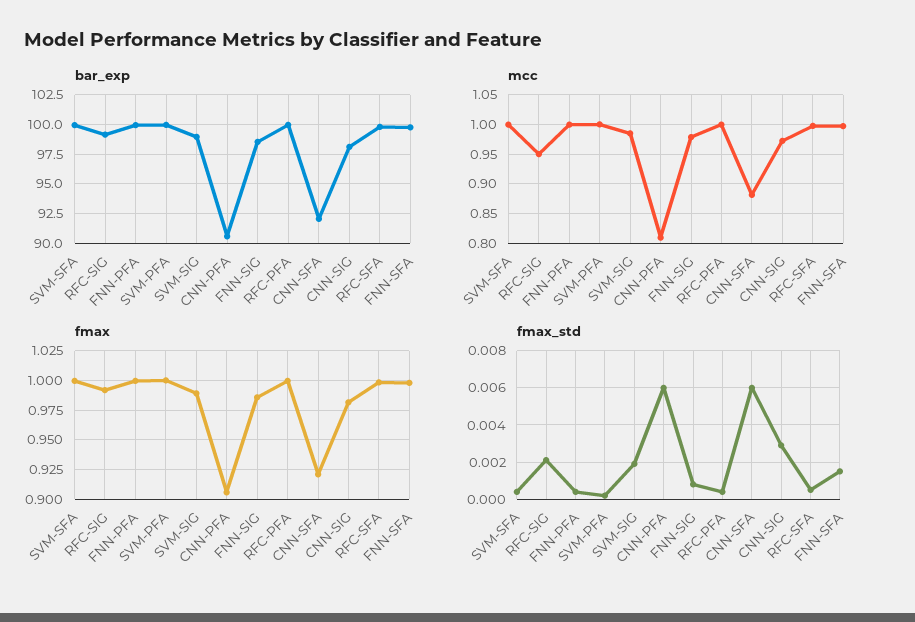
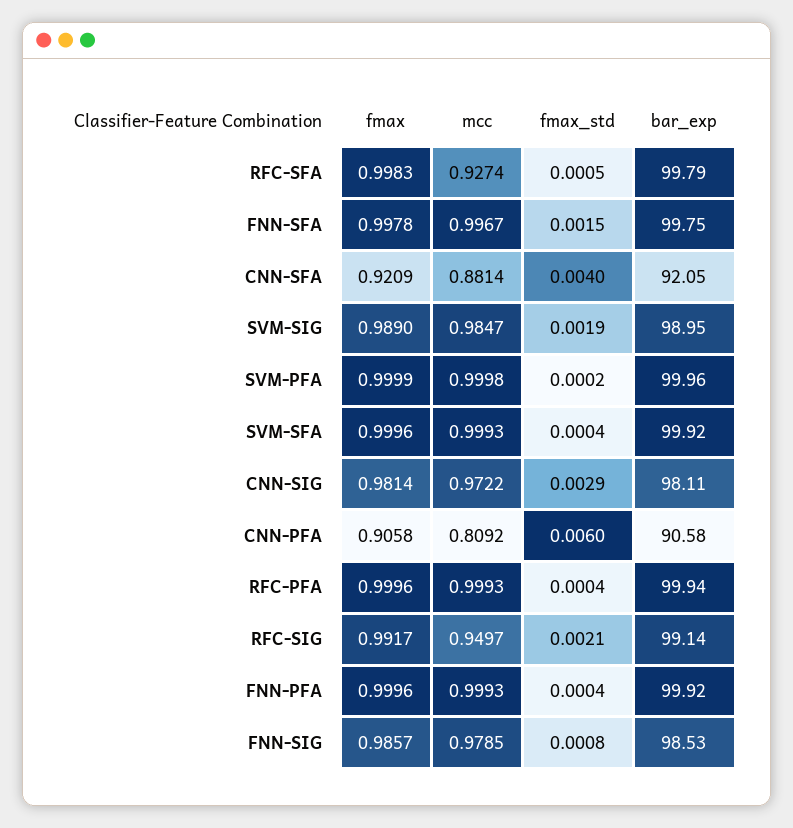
mcc, RFC-SFA: 1 -> 0.9274
fmax_std, CNN-SFA: 0.006 -> 0.004

